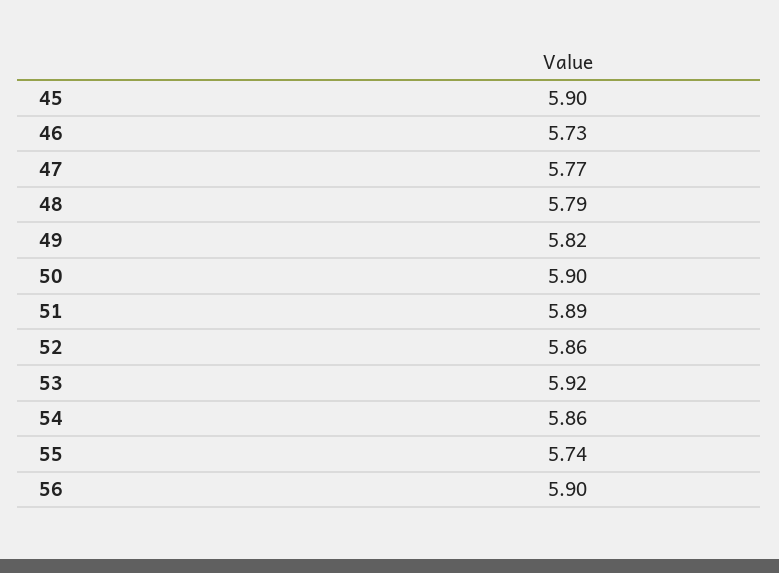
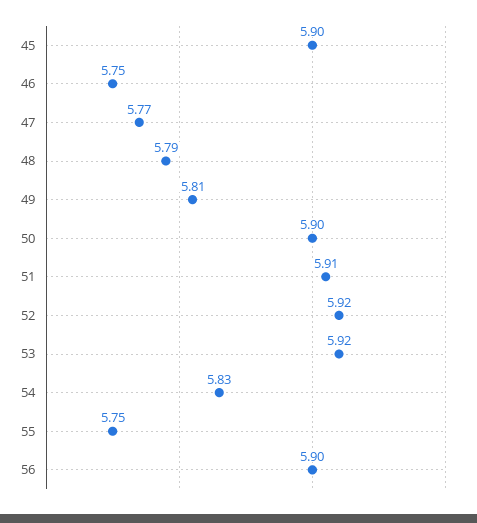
46: 5.73 -> 5.75
49: 5.82 -> 5.81
51: 5.89 -> 5.91
52: 5.86 -> 5.92
54: 5.86 -> 5.83
55: 5.74 -> 5.75

